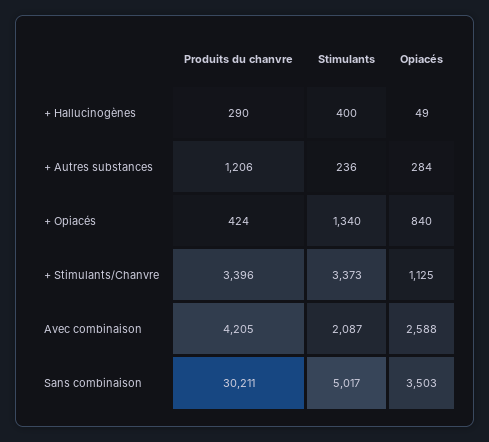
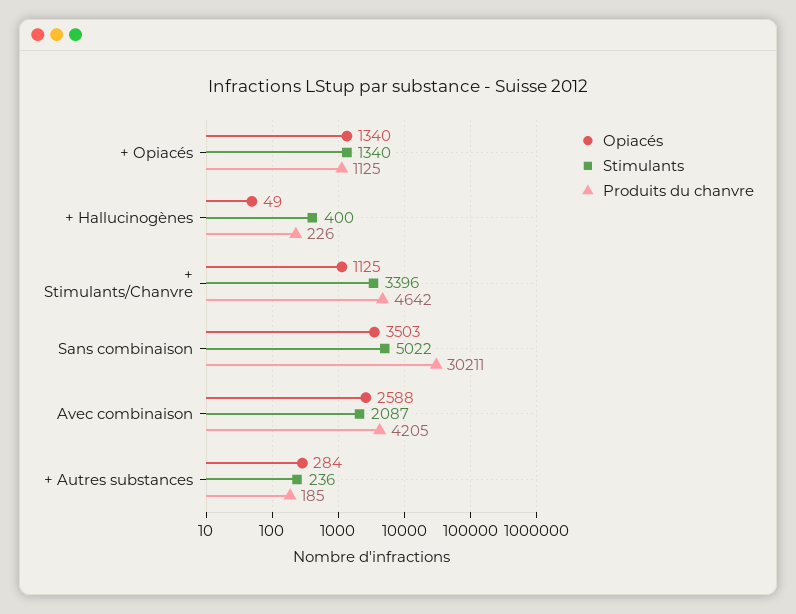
Produits du chanvre, + Hallucinogènes: 290 -> 226
Produits du chanvre, + Autres substances: 1206 -> 185
Produits du chanvre, + Opiacés: 424 -> 1125
Opiacés, + Opiacés: 840 -> 1340
Produits du chanvre, + Stimulants/Chanvre: 3396 -> 4642
Stimulants, + Stimulants/Chanvre: 3373 -> 3396
Stimulants, Sans combinaison: 5017 -> 5022

